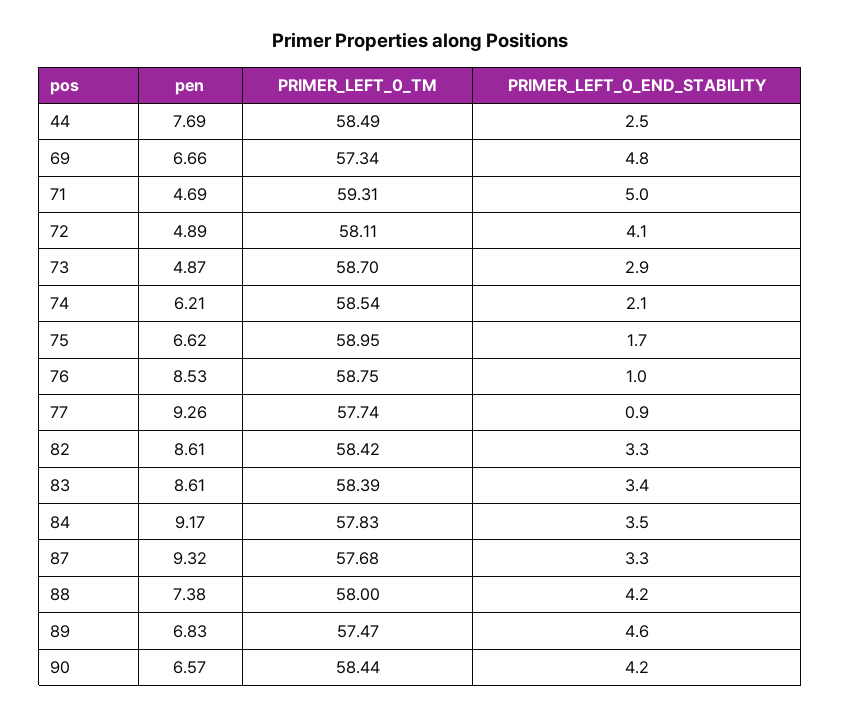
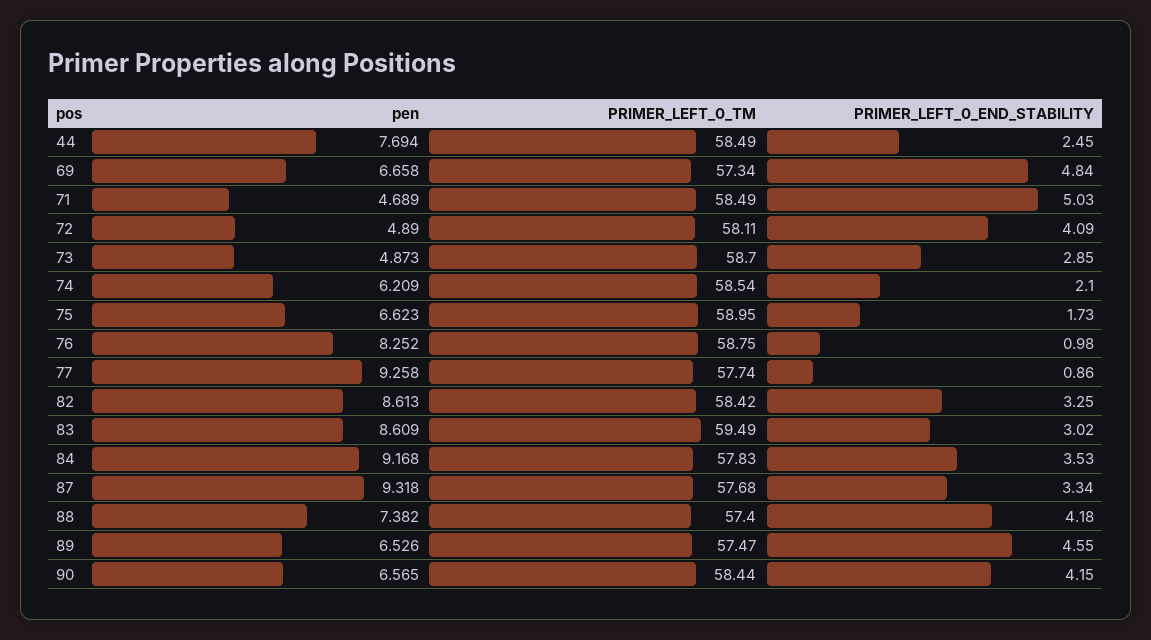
PRIMER_LEFT_0_TM, 71: 59.31 -> 58.49
pen, 76: 8.53 -> 8.252
PRIMER_LEFT_0_TM, 83: 58.39 -> 59.49
PRIMER_LEFT_0_END_STABILITY, 83: 3.4 -> 3.02
PRIMER_LEFT_0_TM, 88: 58 -> 57.4
pen, 89: 6.83 -> 6.526

